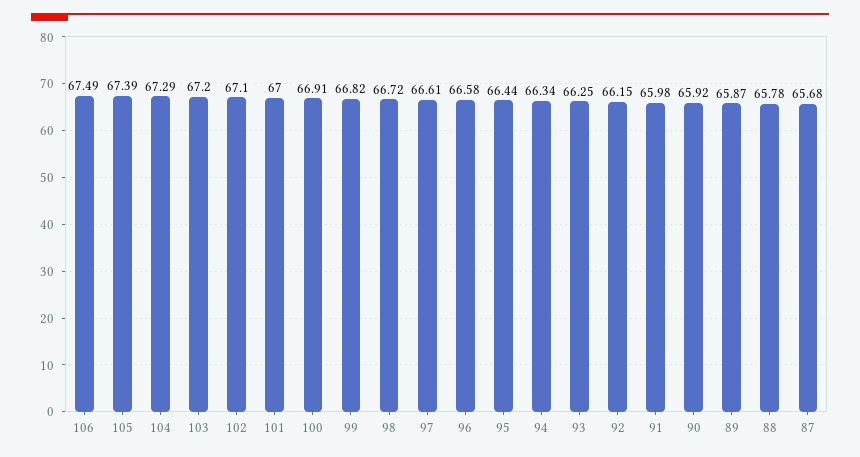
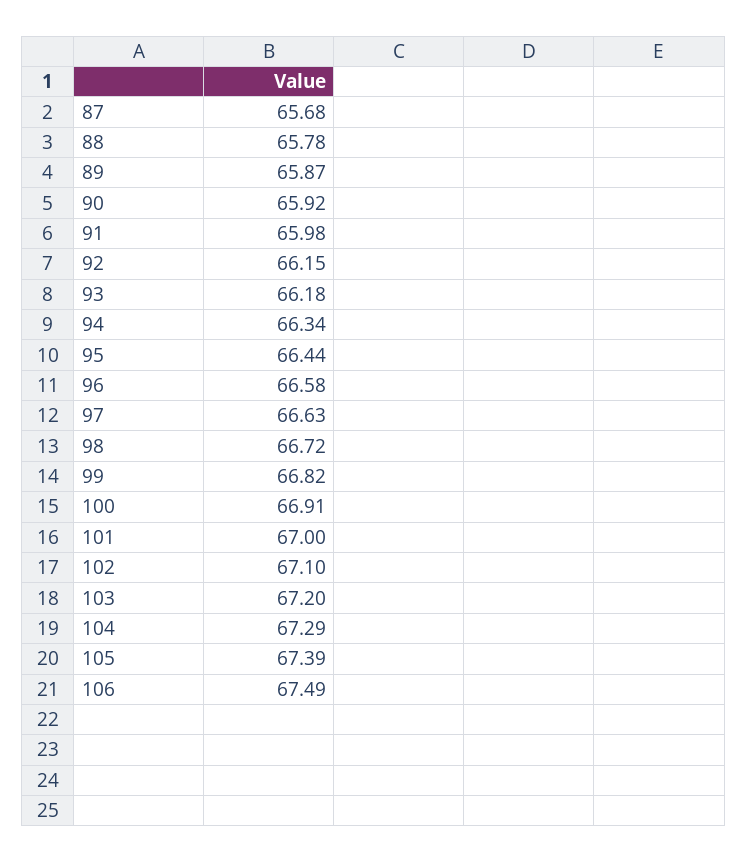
97: 66.61 -> 66.63
93: 66.25 -> 66.18

